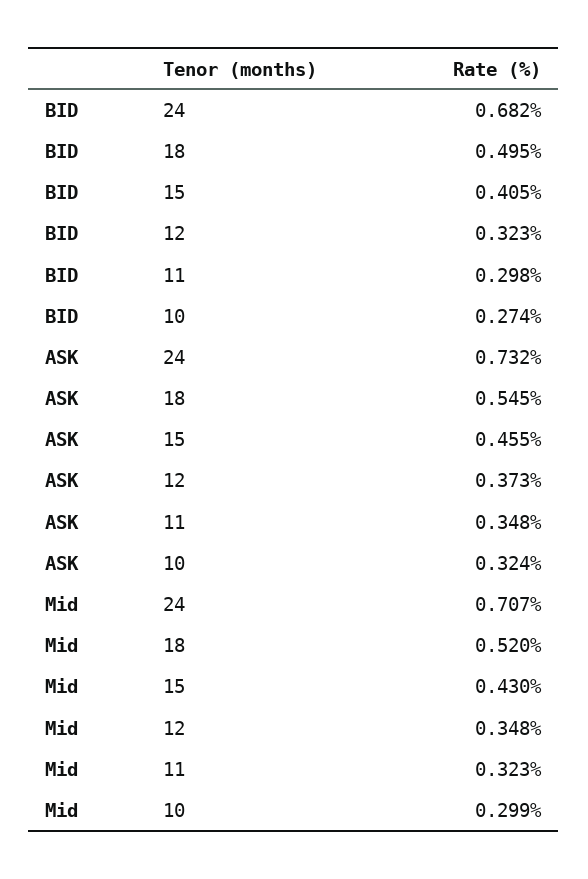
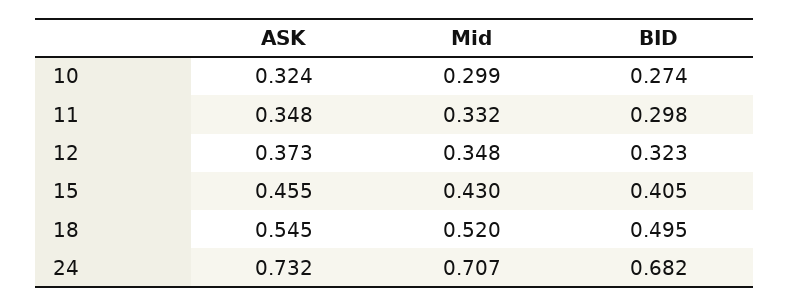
Mid, 11: 0.323 -> 0.332

